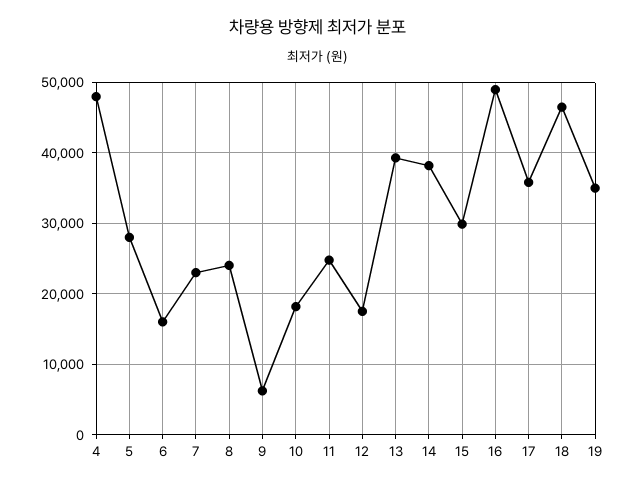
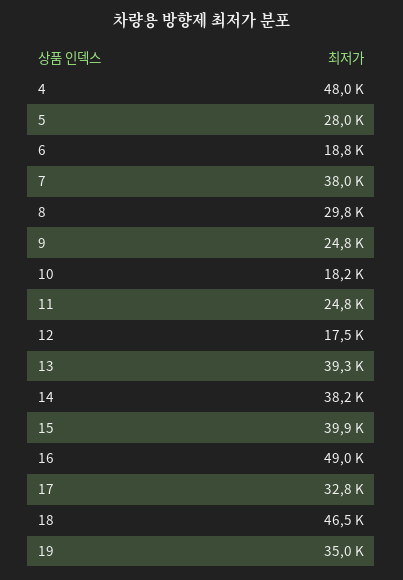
6: 16000 -> 18800
7: 23000 -> 38000
8: 24000 -> 29800
9: 6000 -> 24800
15: 30000 -> 39900
17: 36000 -> 32800

